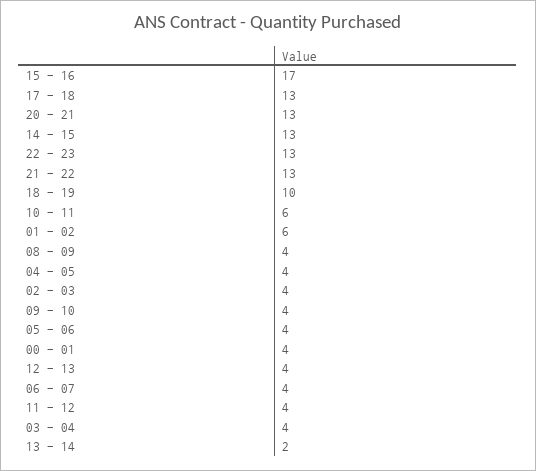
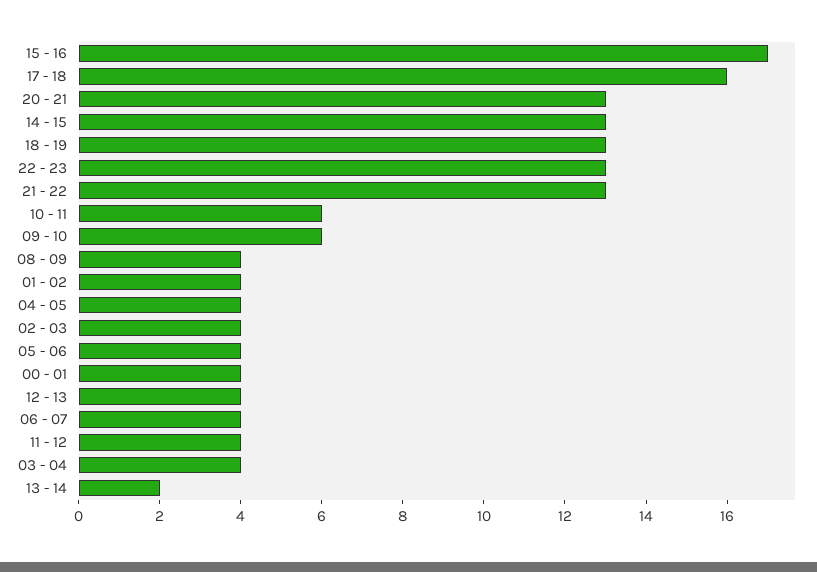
17 - 18: 13 -> 16
18 - 19: 10 -> 13
01 - 02: 6 -> 4
09 - 10: 4 -> 6

